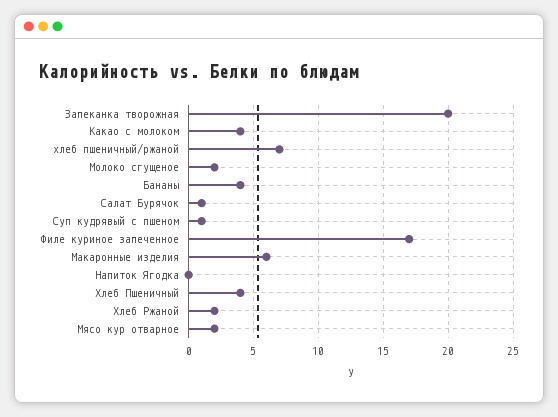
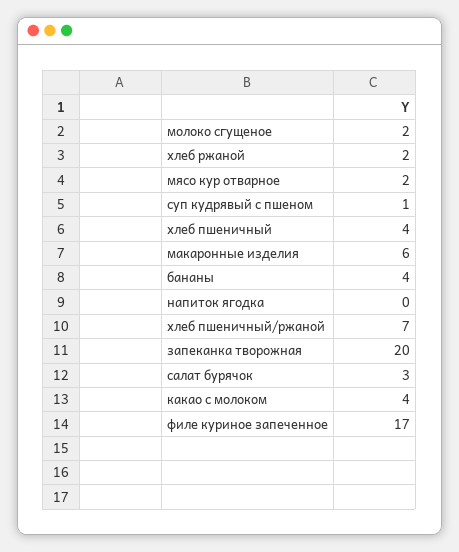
Салат Бурячок: 1 -> 3

